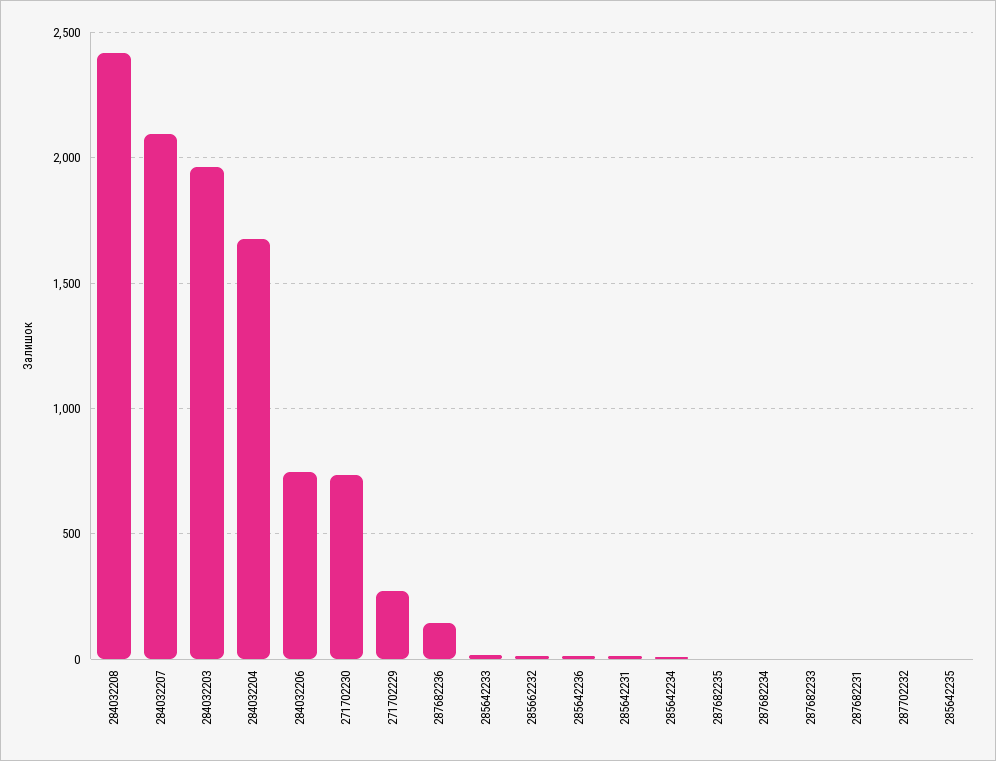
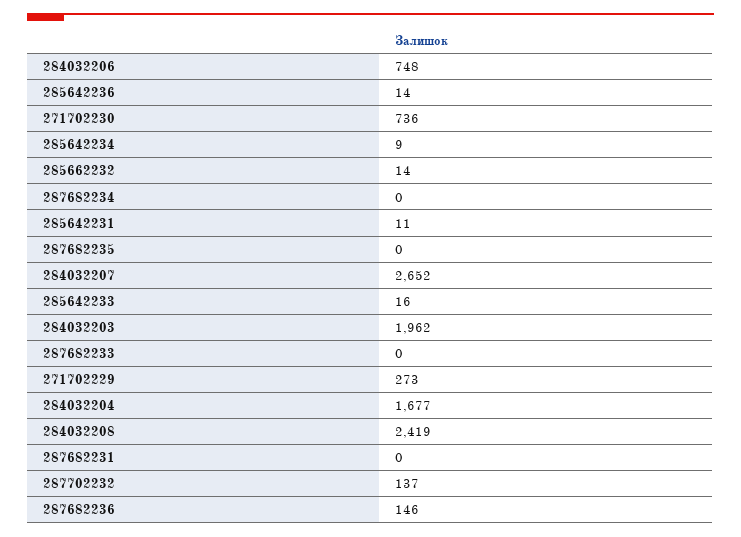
284032207: 2100 -> 2652
287702232: 0 -> 137
285642235: 0 -> none

